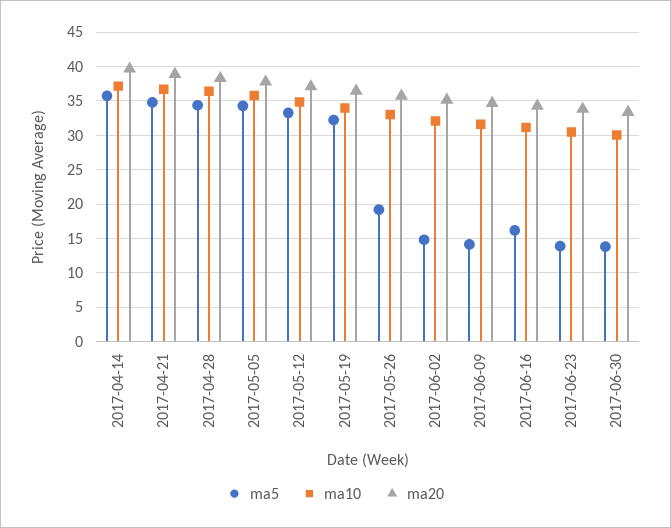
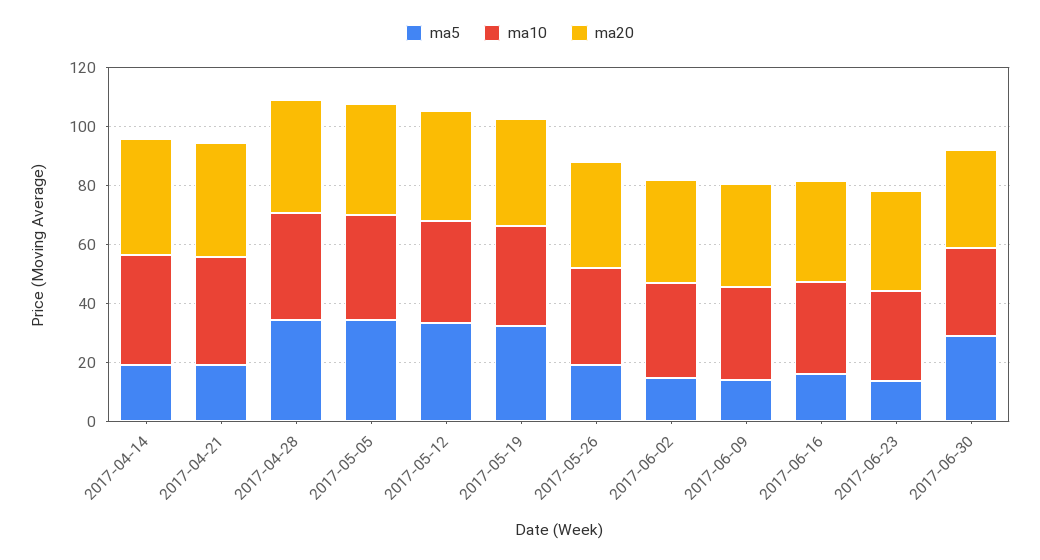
ma5, 2017-04-14: 36 -> 20
ma5, 2017-04-21: 35 -> 20
ma5, 2017-06-30: 14 -> 30

